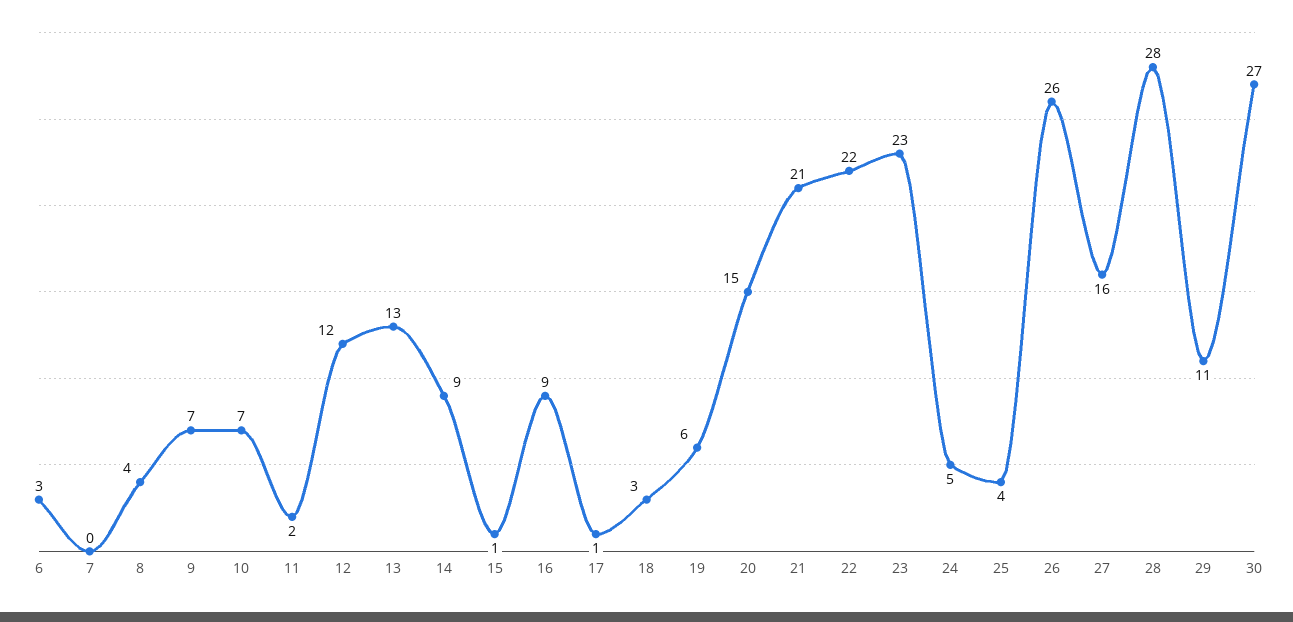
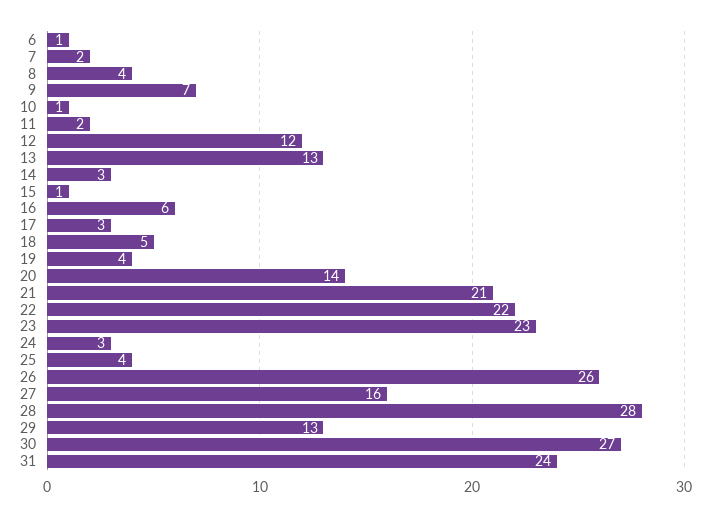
6: 3 -> 1
7: 0 -> 2
10: 7 -> 1
14: 9 -> 3
16: 9 -> 6
17: 1 -> 3
18: 3 -> 5
19: 6 -> 4
20: 15 -> 14
24: 5 -> 3
29: 11 -> 13
31: none -> 24

